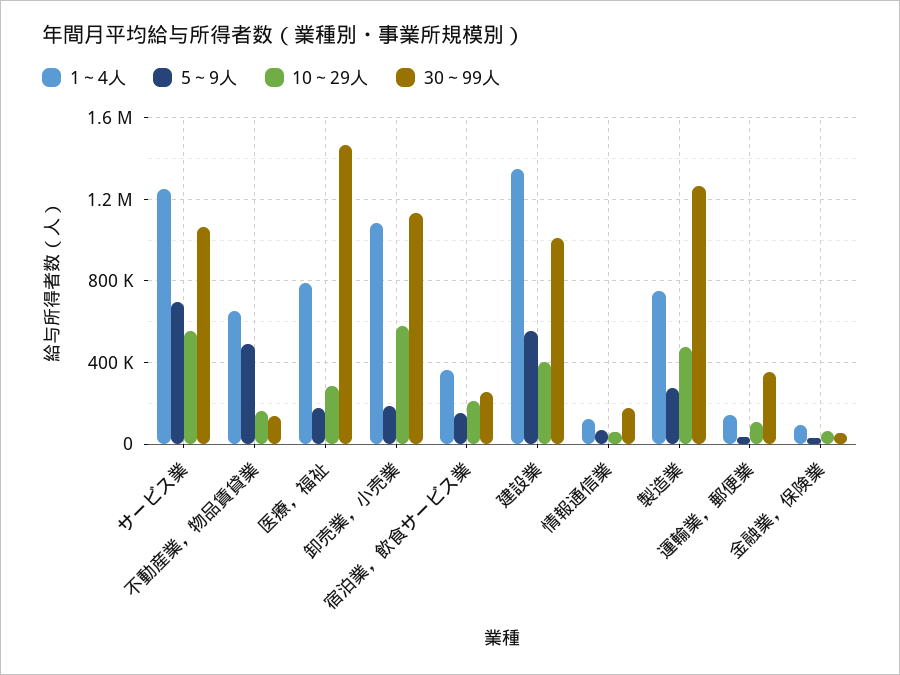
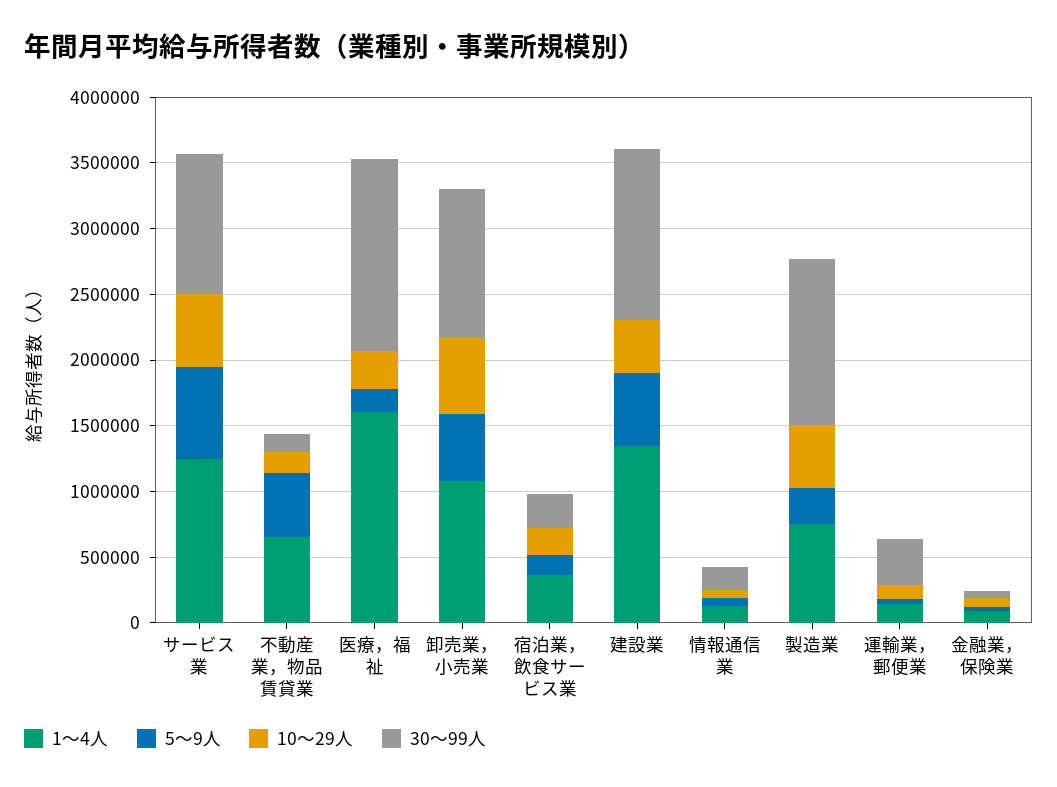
1～4人, 医療，福祉: 800000 -> 1600000
5～9人, 卸売業，小売業: 200000 -> 500000
30～99人, 建設業: 1000000 -> 1300000

